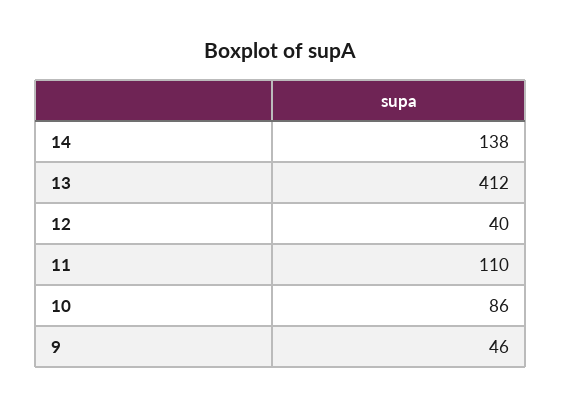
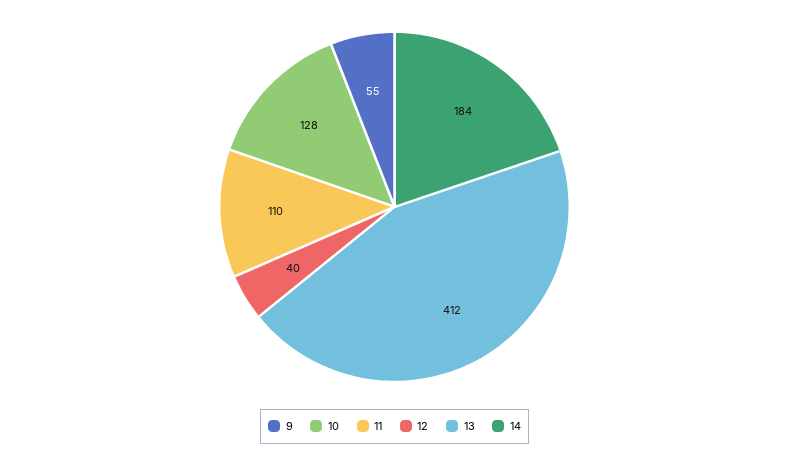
14: 138 -> 184
10: 86 -> 128
9: 46 -> 55

